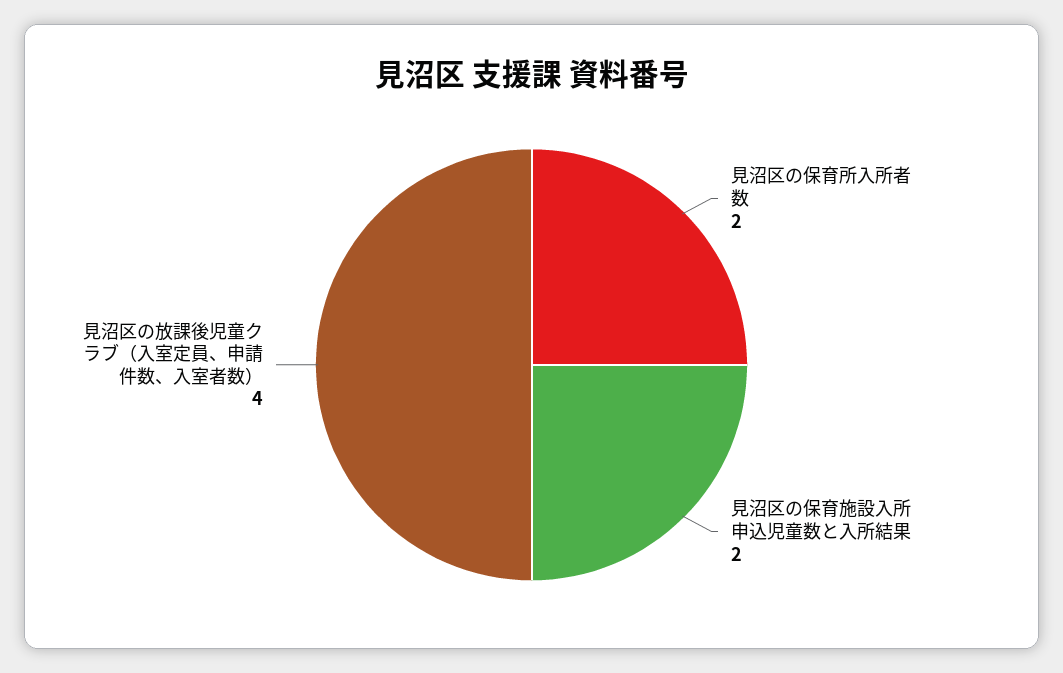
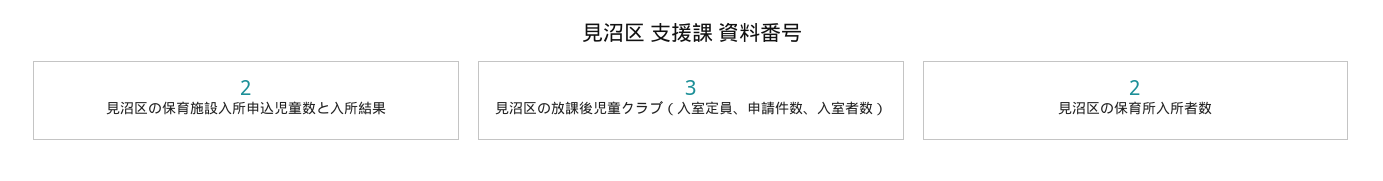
見沼区の放課後児童クラブ（入室定員、申請件数、入室者数）: 4 -> 3

